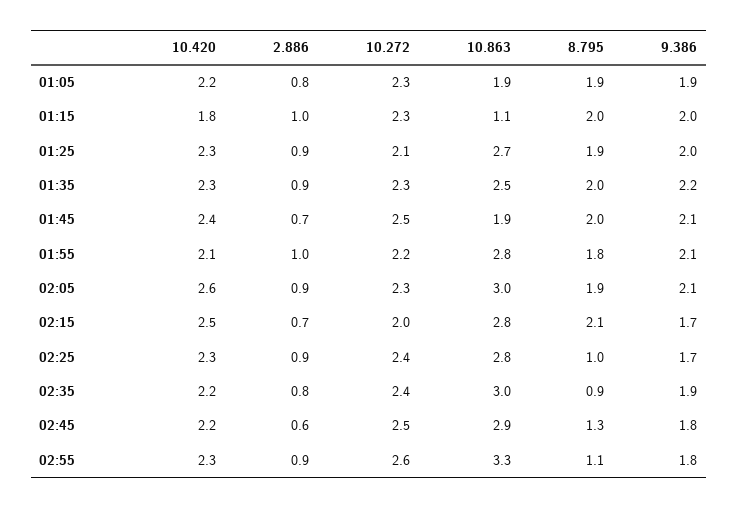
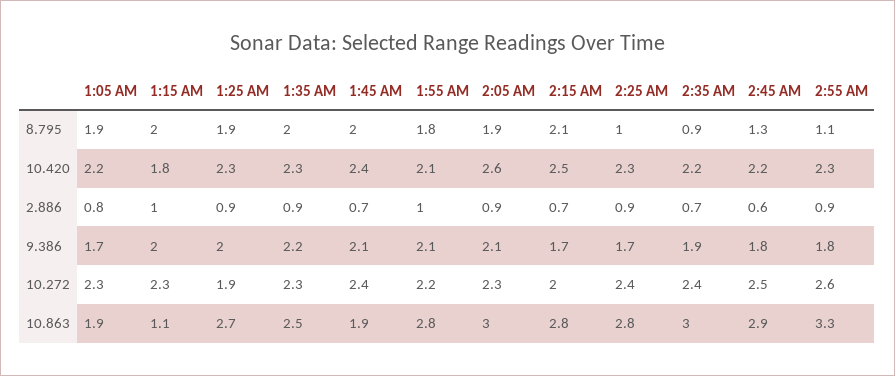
9.386, 01:05: 1.9 -> 1.7
10.272, 01:25: 2.1 -> 1.9
10.272, 01:45: 2.5 -> 2.4
2.886, 02:35: 0.8 -> 0.7

